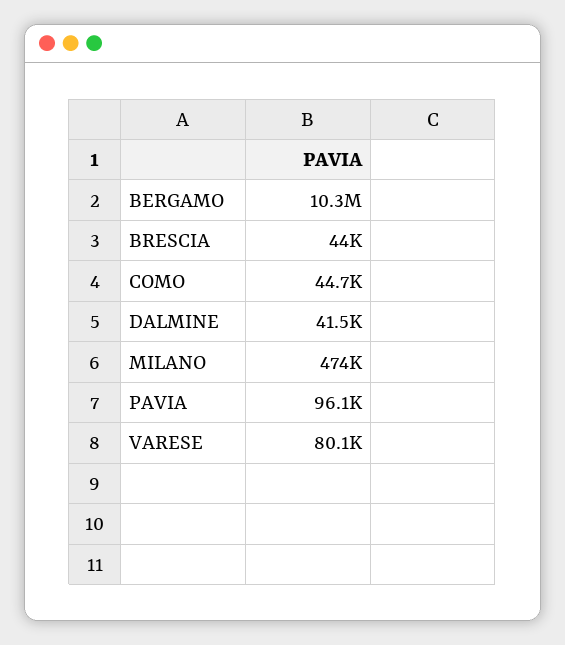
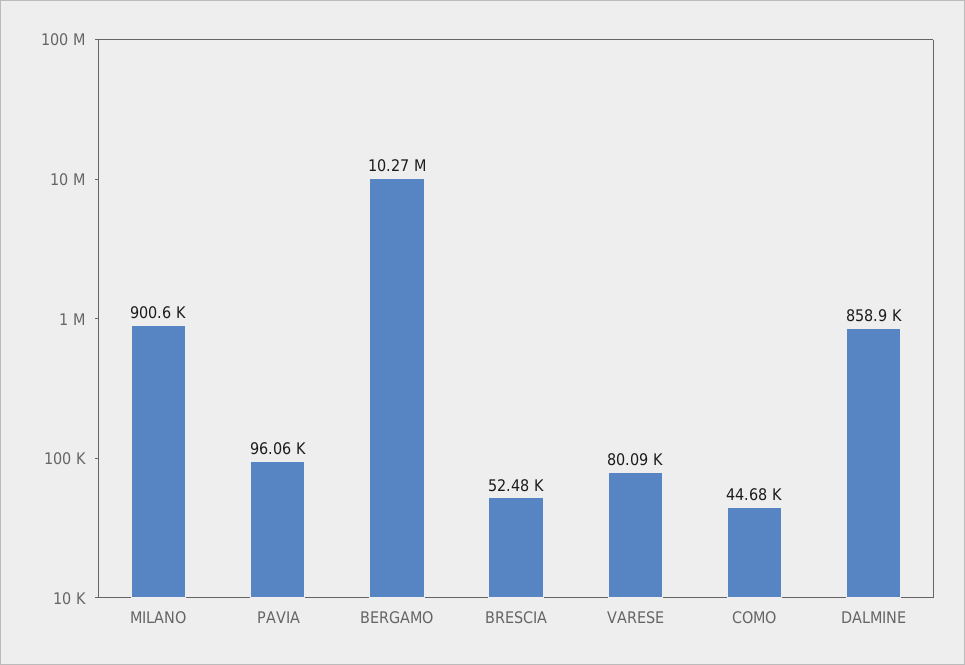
BRESCIA: 44000 -> 52480
DALMINE: 41500 -> 858900
MILANO: 474000 -> 900600

